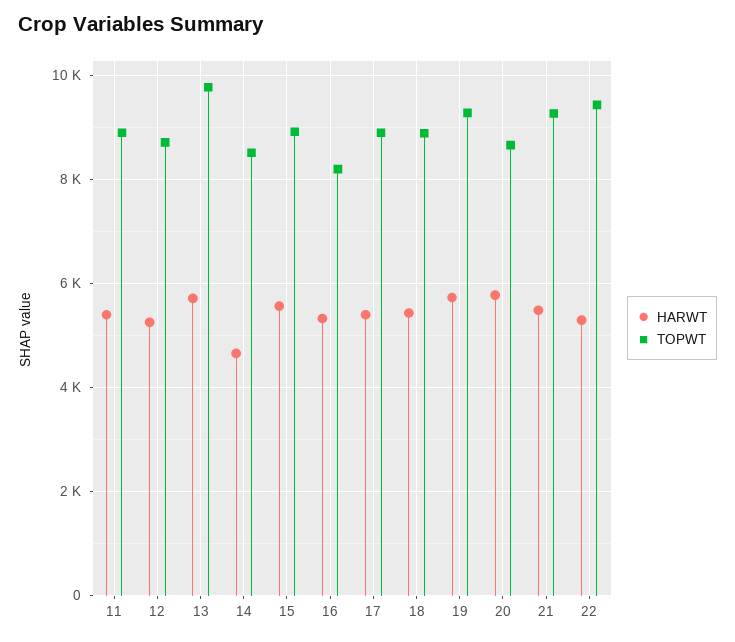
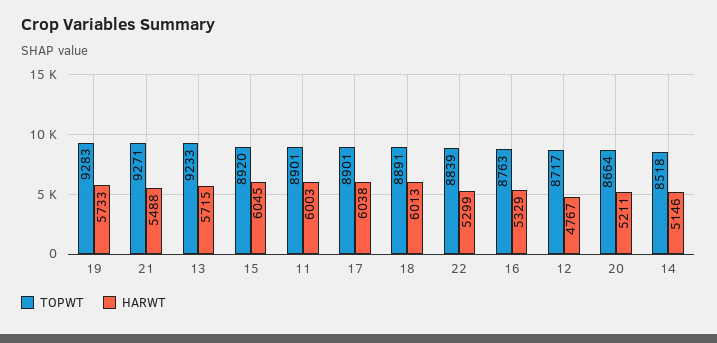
HARWT, 11: 5400 -> 6003
HARWT, 12: 5200 -> 4767
TOPWT, 13: 9800 -> 9233
HARWT, 14: 4600 -> 5146
HARWT, 15: 5600 -> 6045
TOPWT, 16: 8200 -> 8763
HARWT, 17: 5400 -> 6038
HARWT, 18: 5400 -> 6013
HARWT, 20: 5800 -> 5211
TOPWT, 22: 9400 -> 8839

